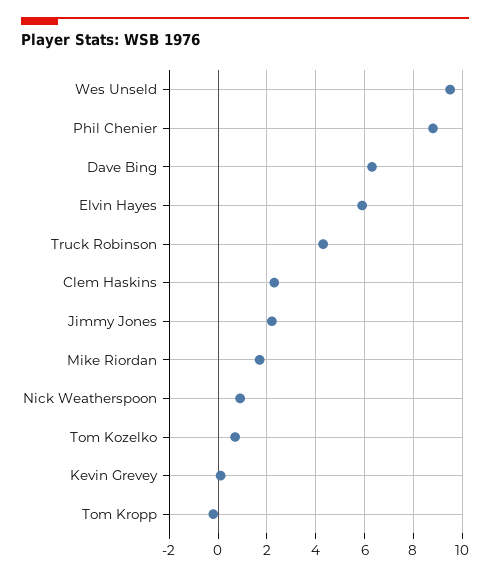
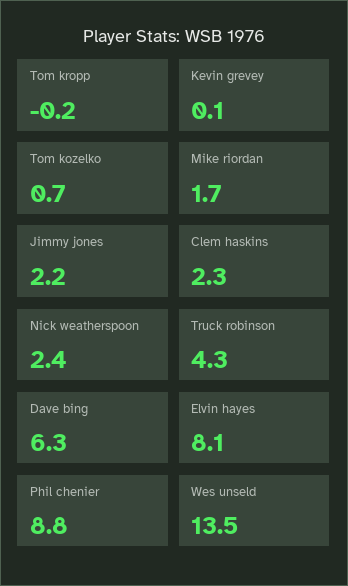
Wes Unseld: 9.5 -> 13.5
Elvin Hayes: 6 -> 8.1
Nick Weatherspoon: 1 -> 2.4

